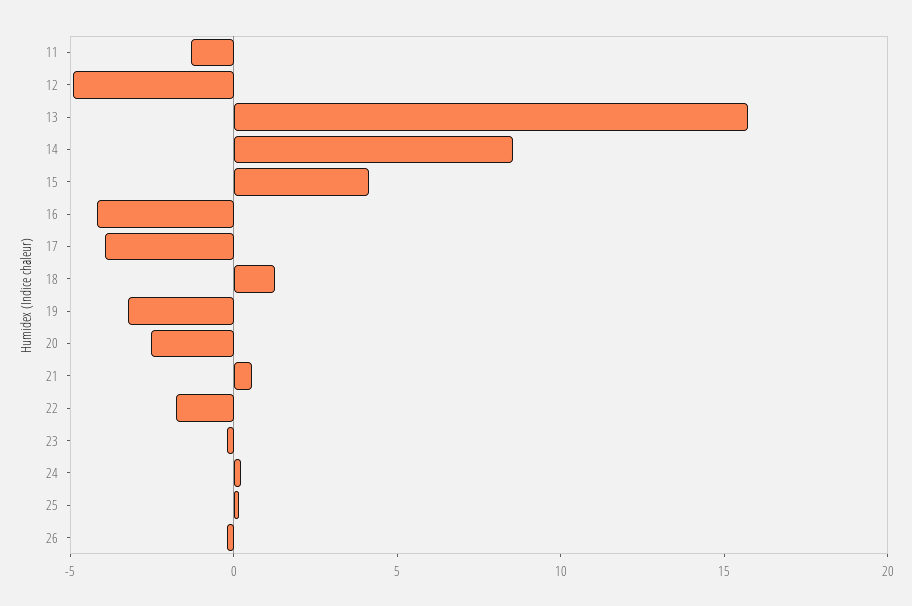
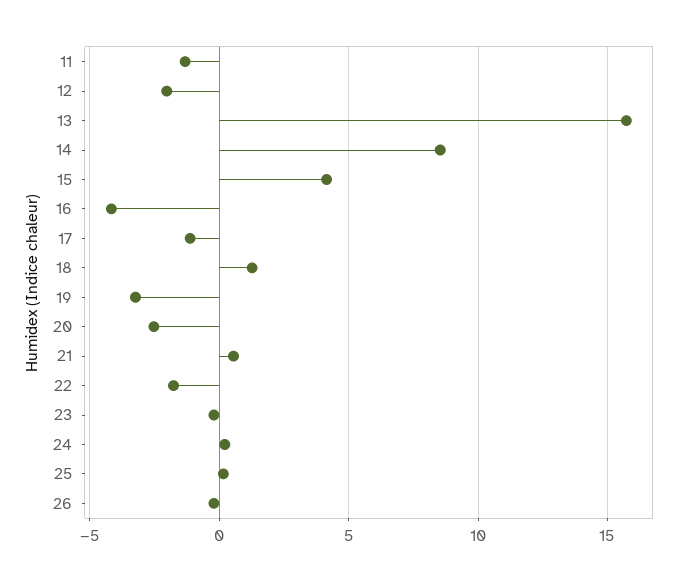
12: -5 -> -2
17: -4 -> -1

